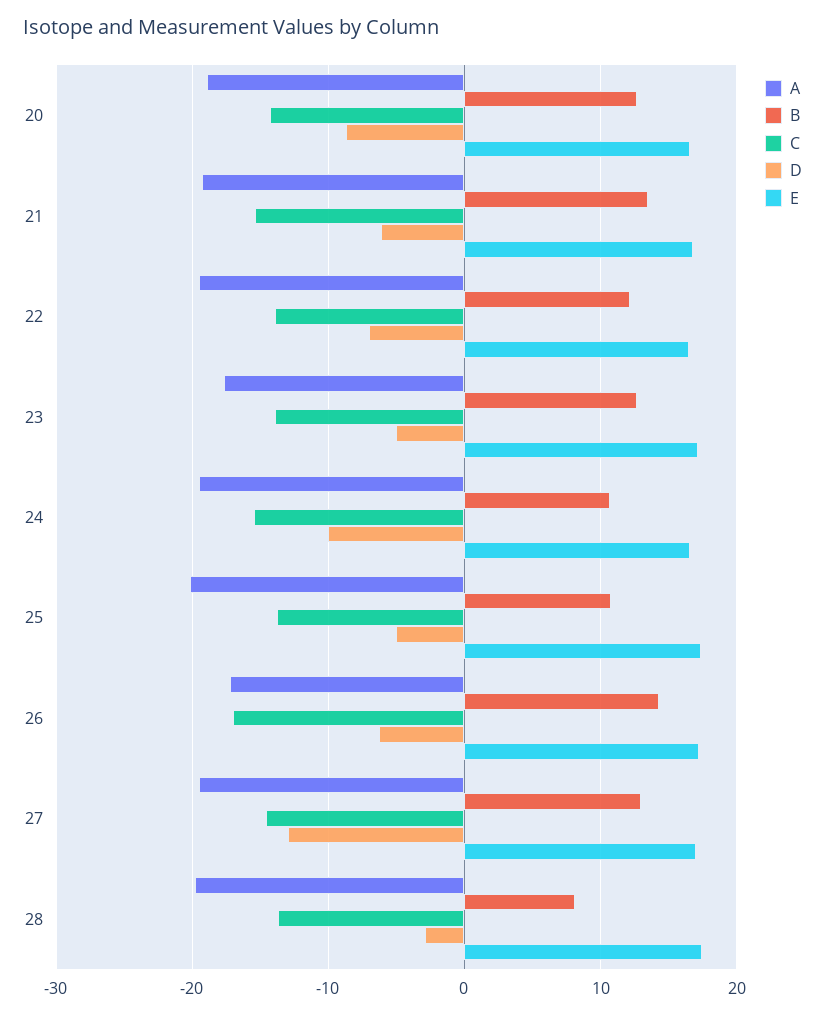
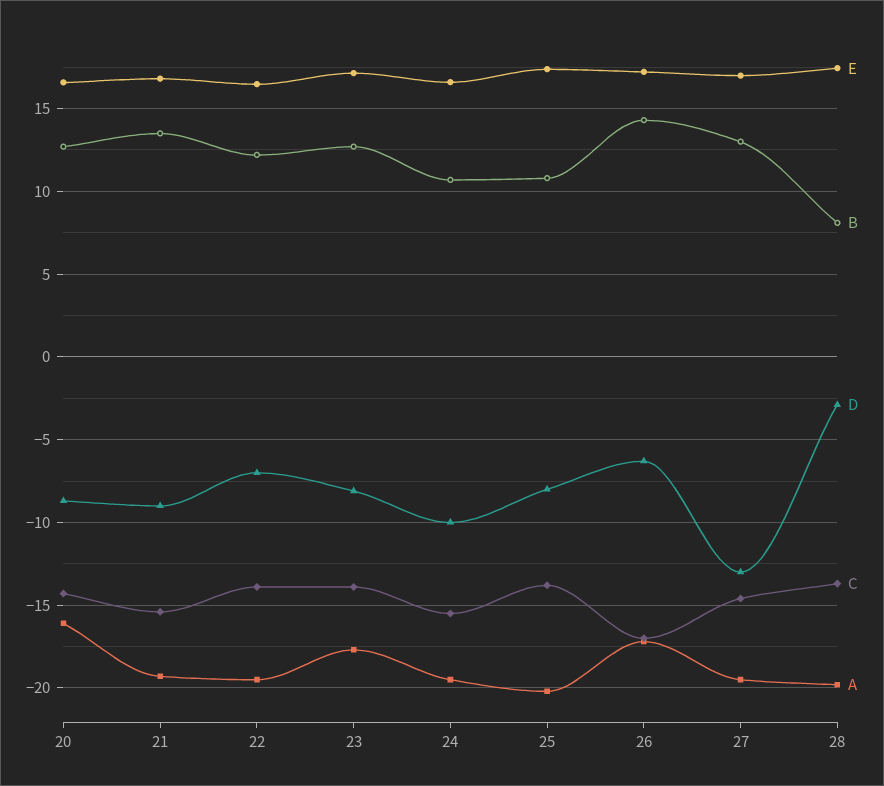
A, 20: -19 -> -16
D, 21: -6 -> -9
D, 23: -5 -> -8
D, 25: -5 -> -8

